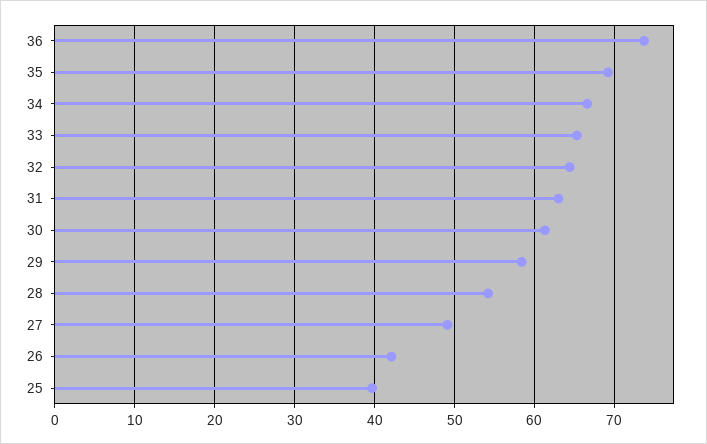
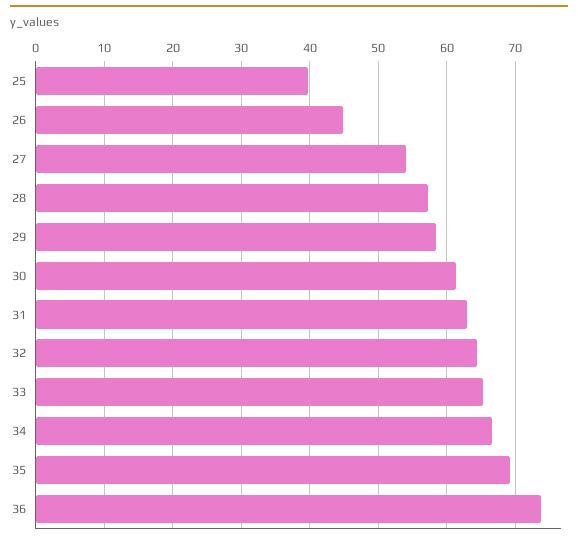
28: 54 -> 57
27: 49 -> 54
26: 42 -> 45

